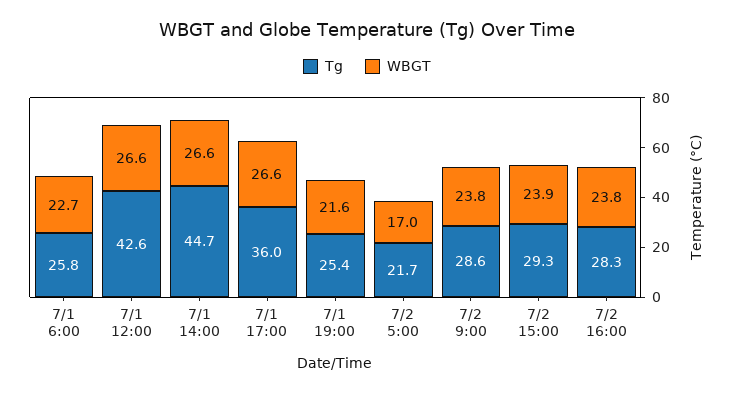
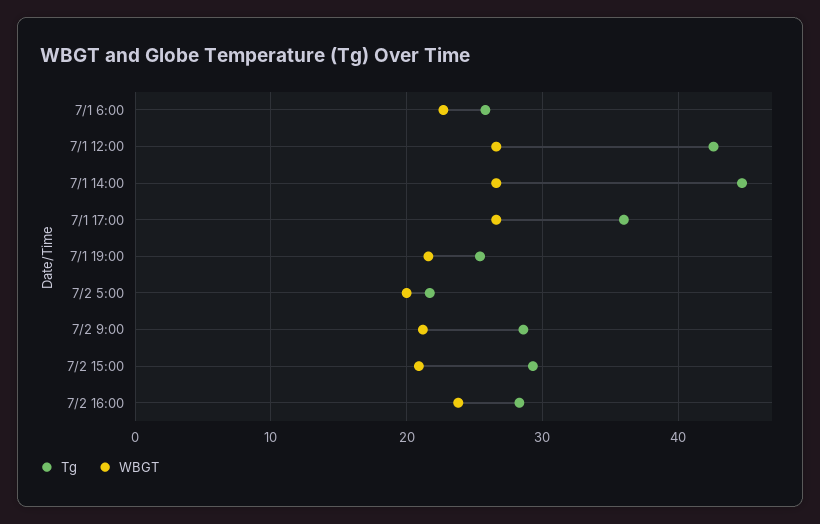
WBGT, 7/2 5:00: 17 -> 20
WBGT, 7/2 9:00: 23.8 -> 21
WBGT, 7/2 15:00: 23.9 -> 21

